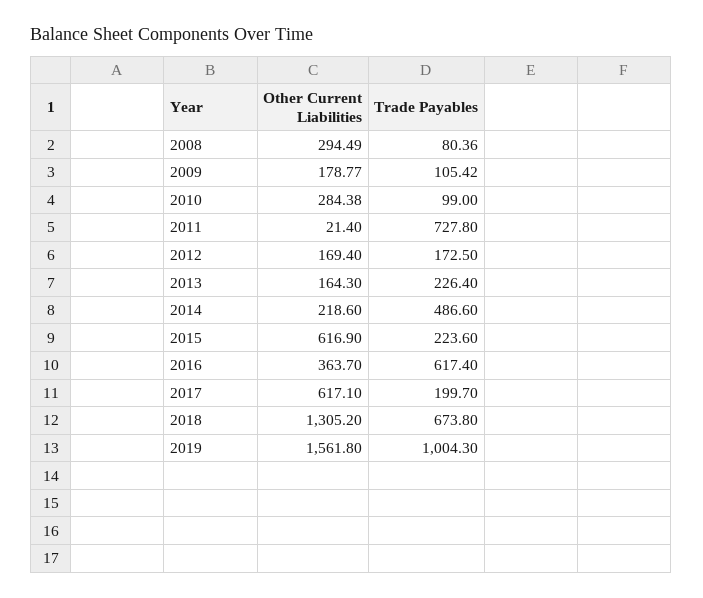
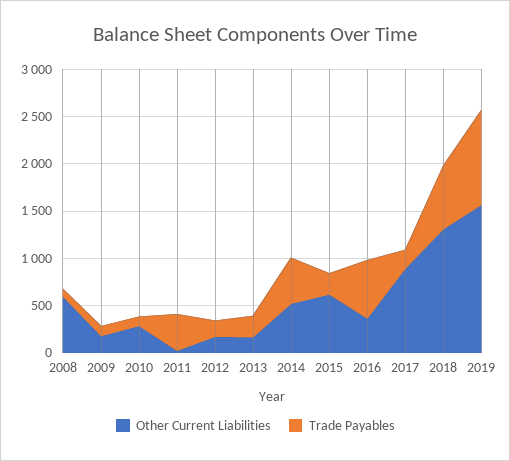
Other Current Liabilities, 2008: 294.49 -> 600
Trade Payables, 2011: 727.8 -> 400
Other Current Liabilities, 2014: 218.6 -> 500
Other Current Liabilities, 2017: 617.1 -> 900

